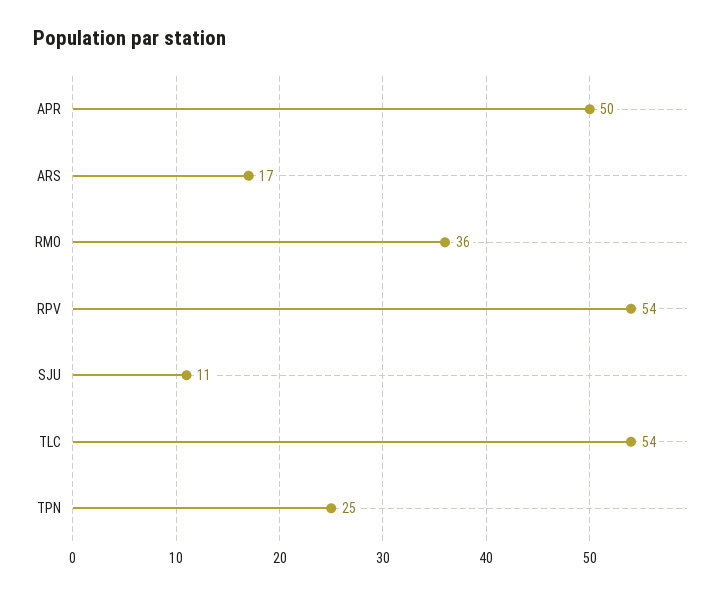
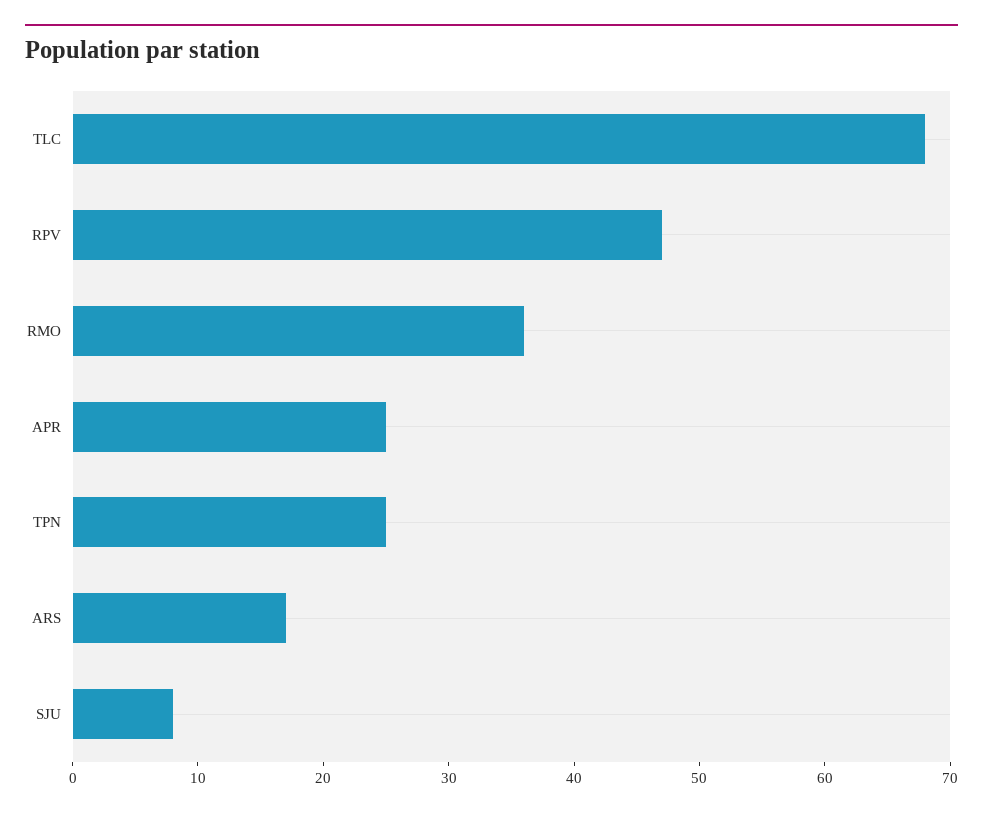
APR: 50 -> 25
RPV: 54 -> 47
SJU: 11 -> 8
TLC: 54 -> 68

